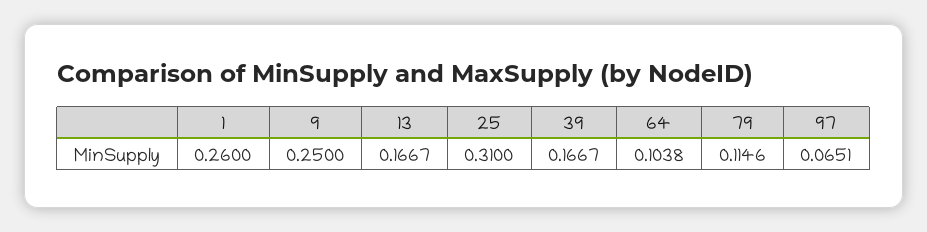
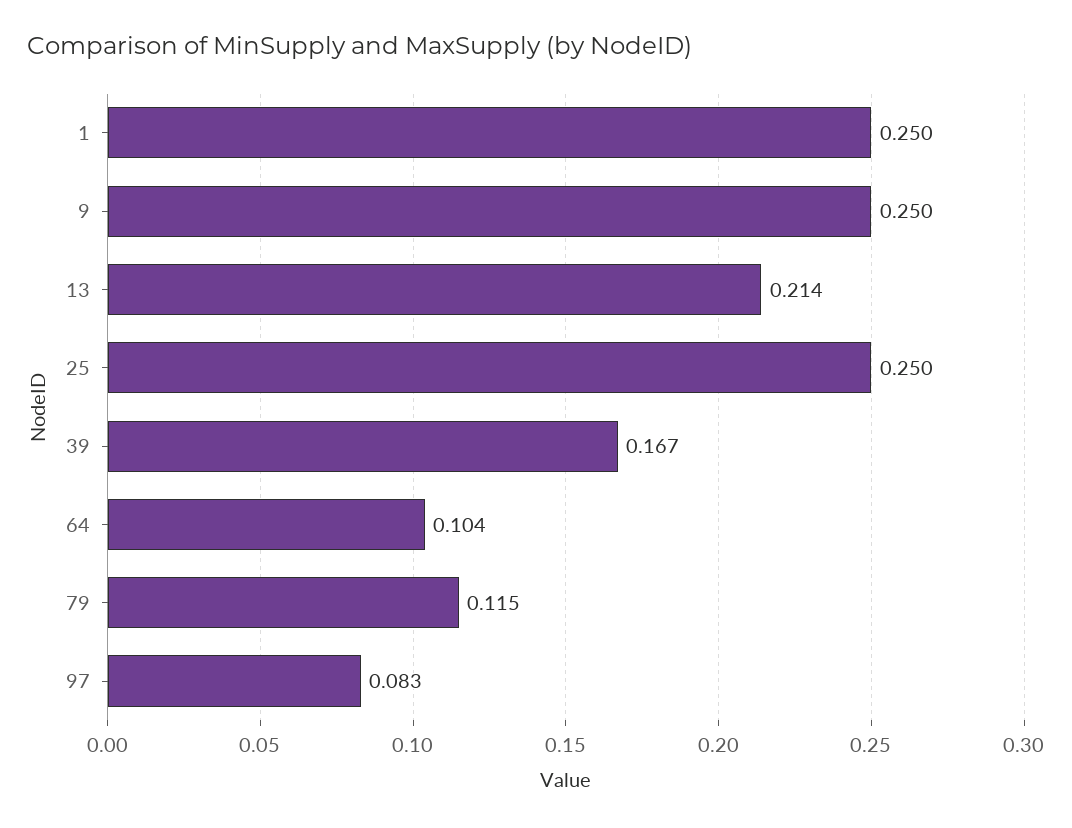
1: 0.26 -> 0.25
13: 0.1667 -> 0.214
25: 0.31 -> 0.25
97: 0.0651 -> 0.083

